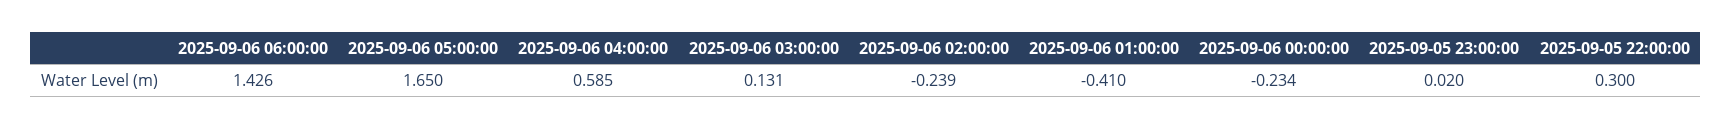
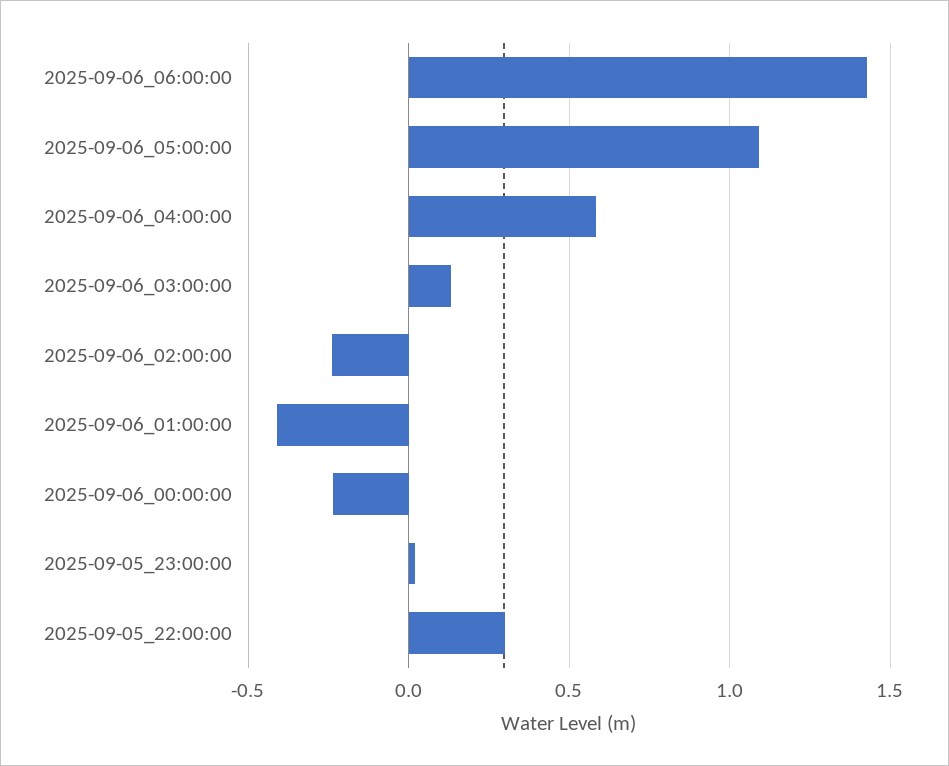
2025-09-06 05:00:00: 1.65 -> 1.1

